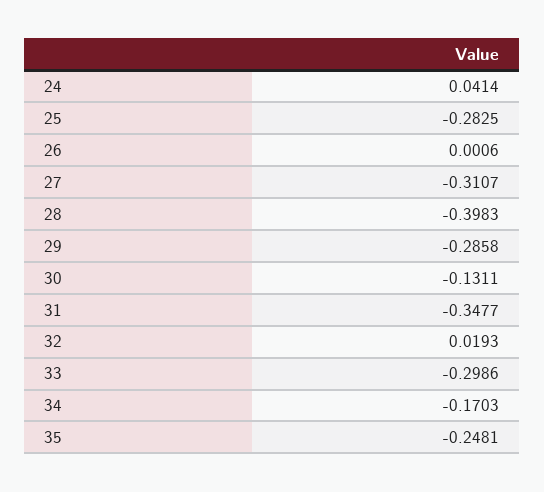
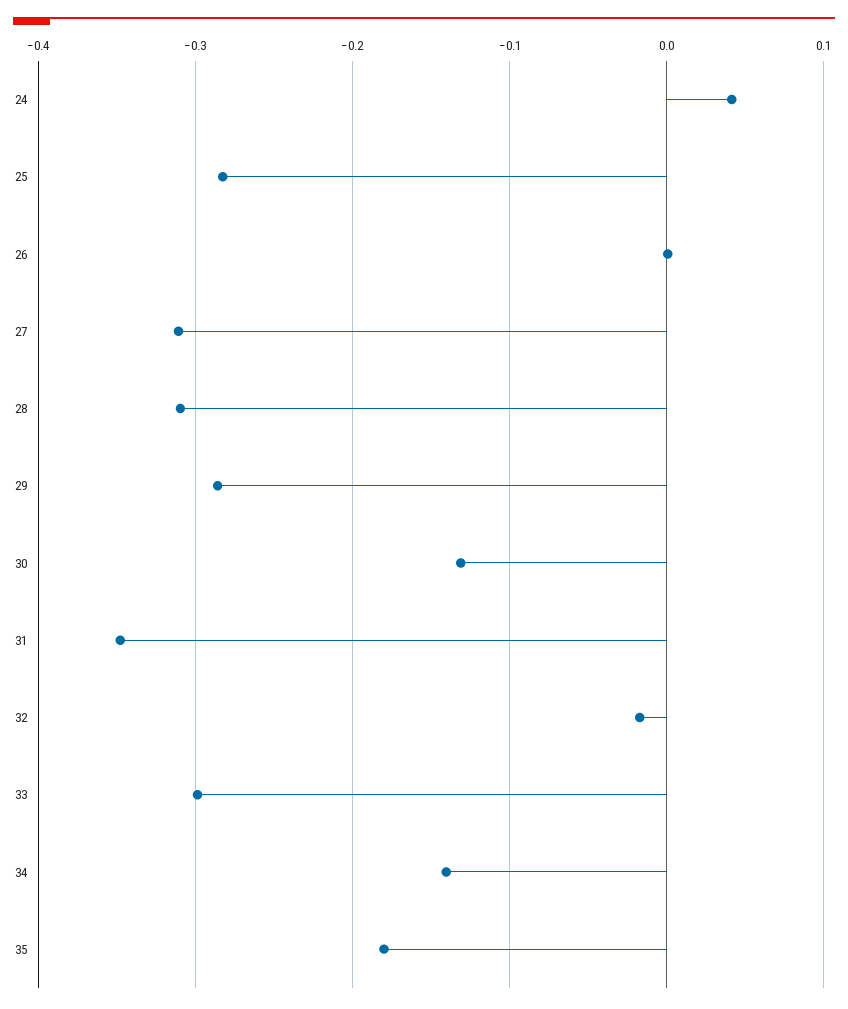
28: -0.3983 -> -0.31
32: 0.0193 -> -0.02
34: -0.1703 -> -0.14
35: -0.2481 -> -0.18

